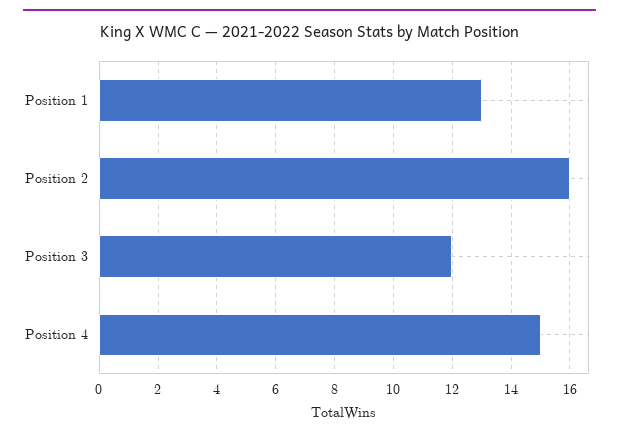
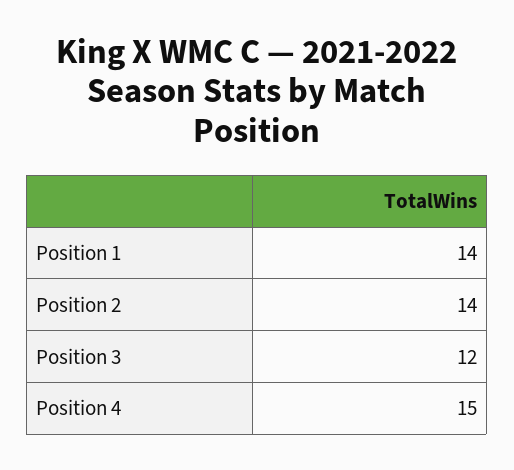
Position 1: 13 -> 14
Position 2: 16 -> 14

